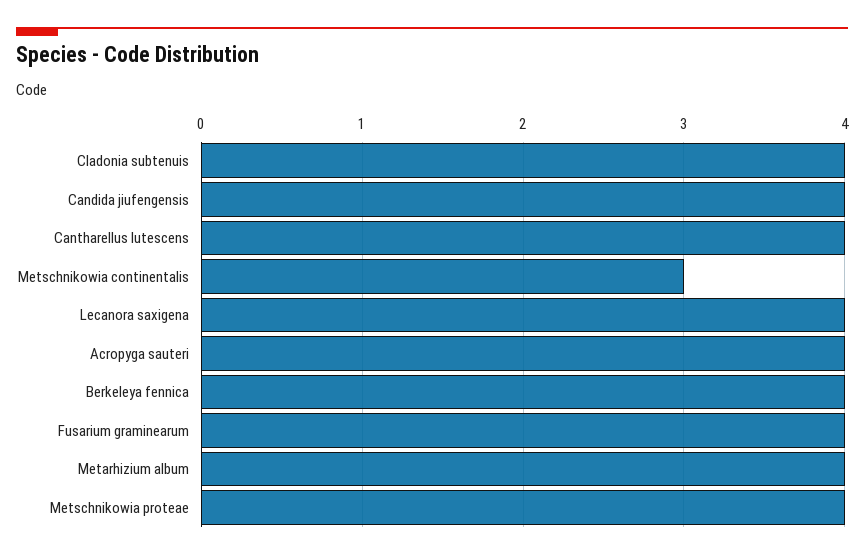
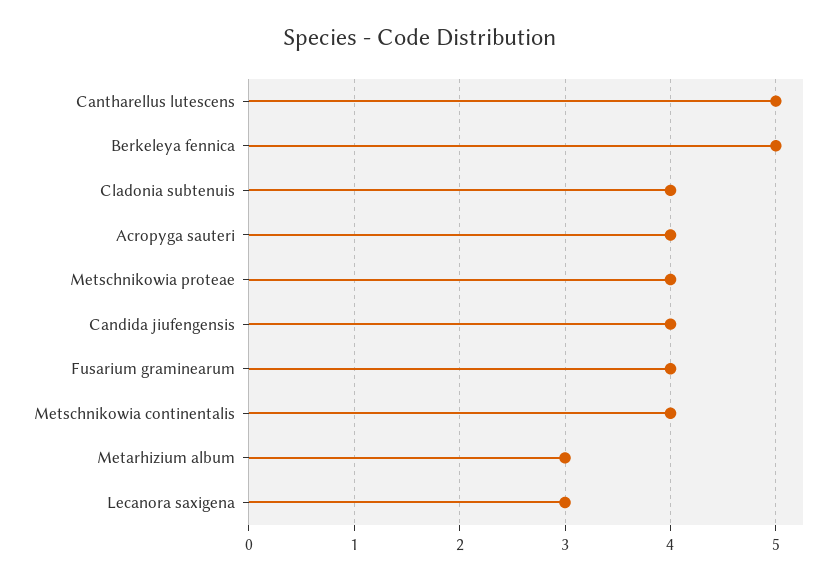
Cantharellus lutescens: 4 -> 5
Metschnikowia continentalis: 3 -> 4
Lecanora saxigena: 4 -> 3
Berkeleya fennica: 4 -> 5
Metarhizium album: 4 -> 3

